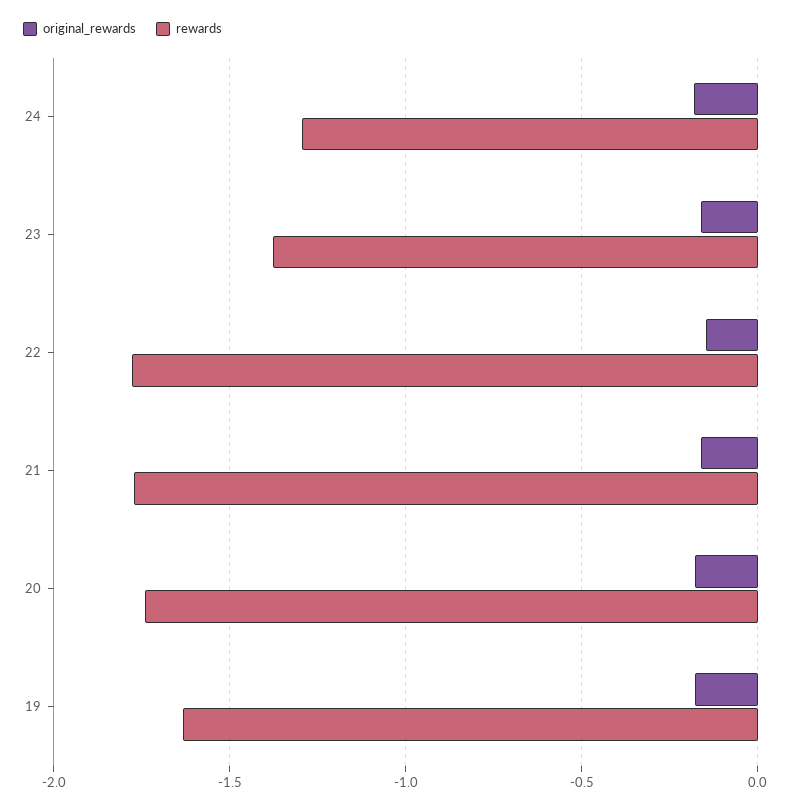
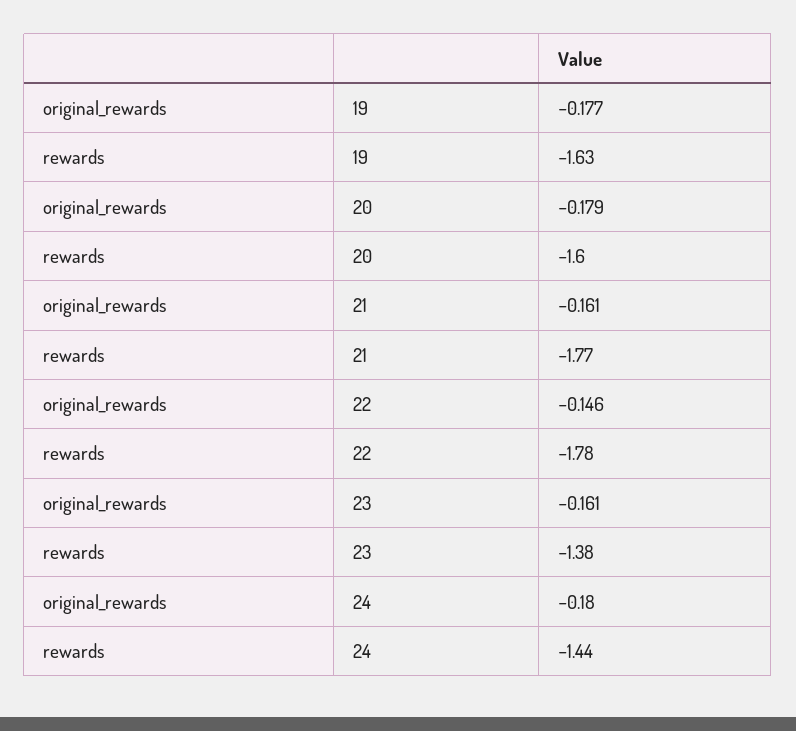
rewards, 24: -1.3 -> -1.44
rewards, 20: -1.75 -> -1.6

